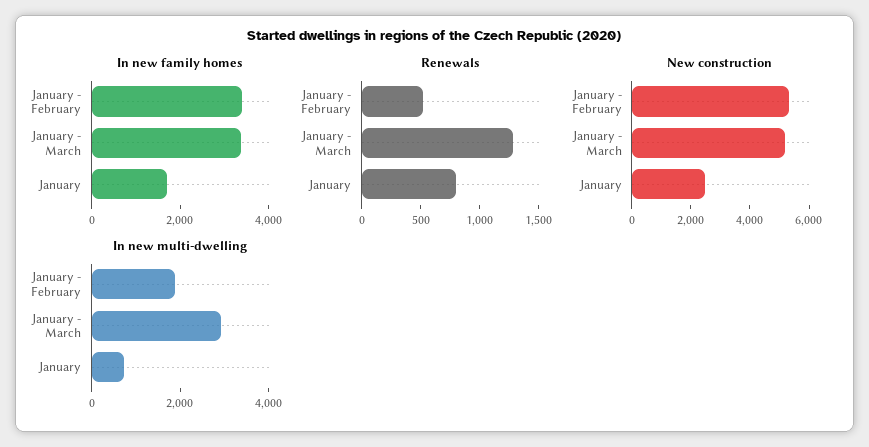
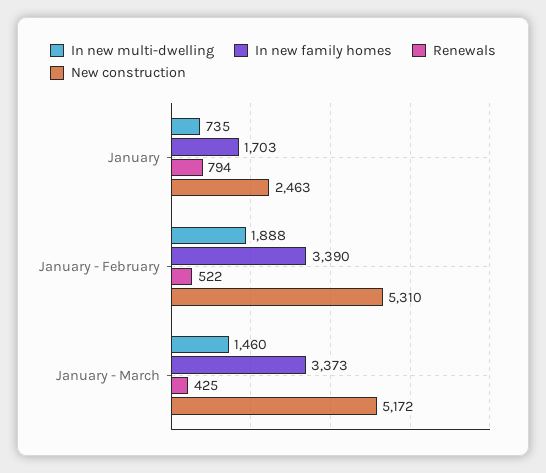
Renewals, January - March: 1300 -> 425
In new multi-dwelling, January - March: 3000 -> 1460

